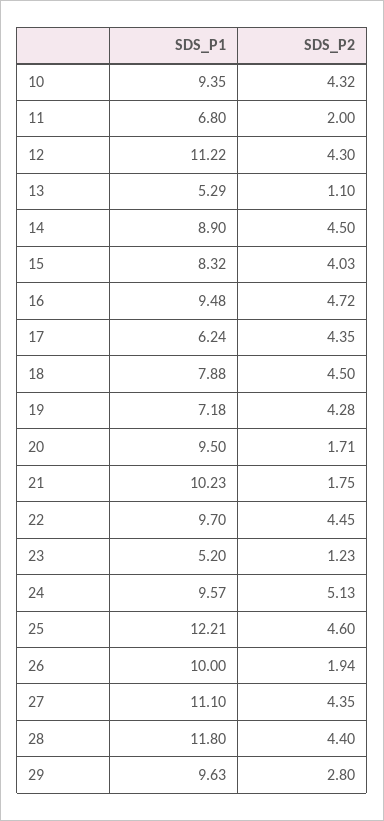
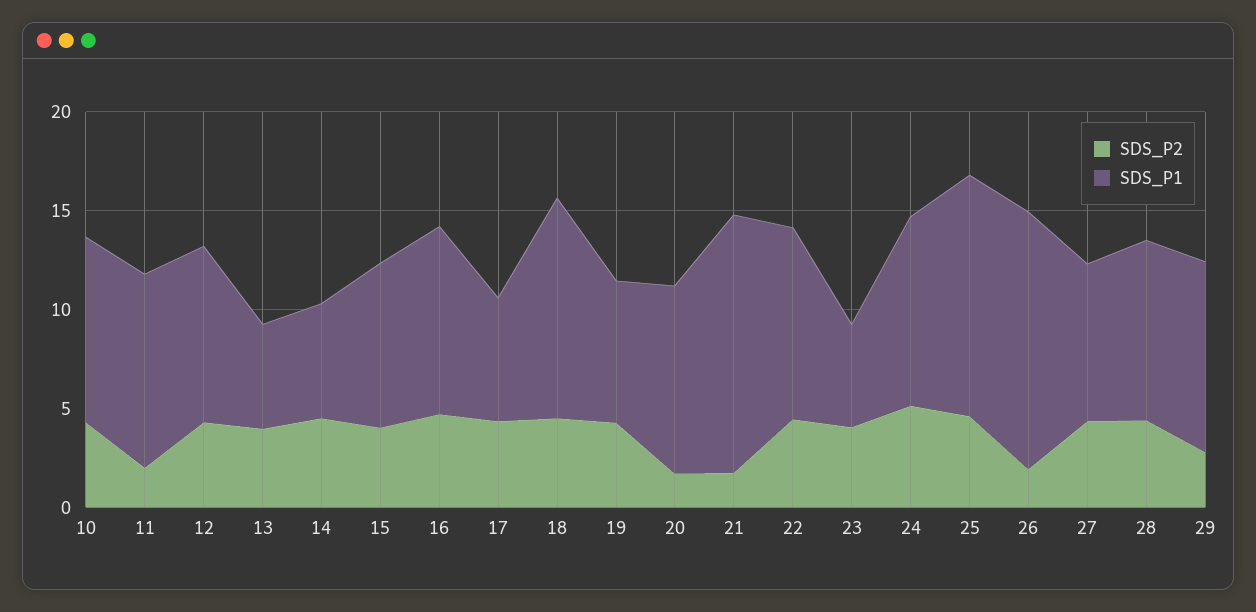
SDS_P1, 11: 6.8 -> 10
SDS_P1, 12: 11.22 -> 9
SDS_P2, 13: 1.1 -> 4
SDS_P1, 14: 8.9 -> 6
SDS_P1, 18: 7.88 -> 11
SDS_P1, 21: 10.23 -> 13
SDS_P2, 23: 1.23 -> 4
SDS_P1, 26: 10 -> 13
SDS_P1, 27: 11.1 -> 8
SDS_P1, 28: 11.8 -> 9

